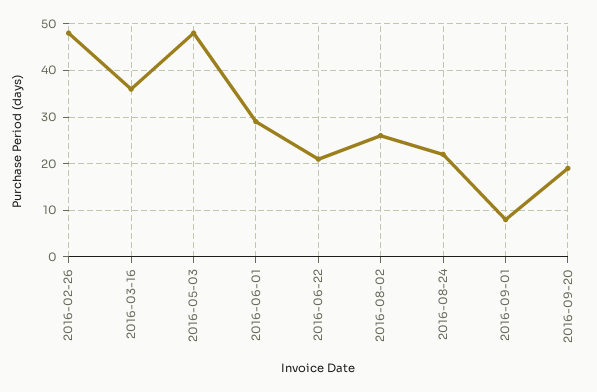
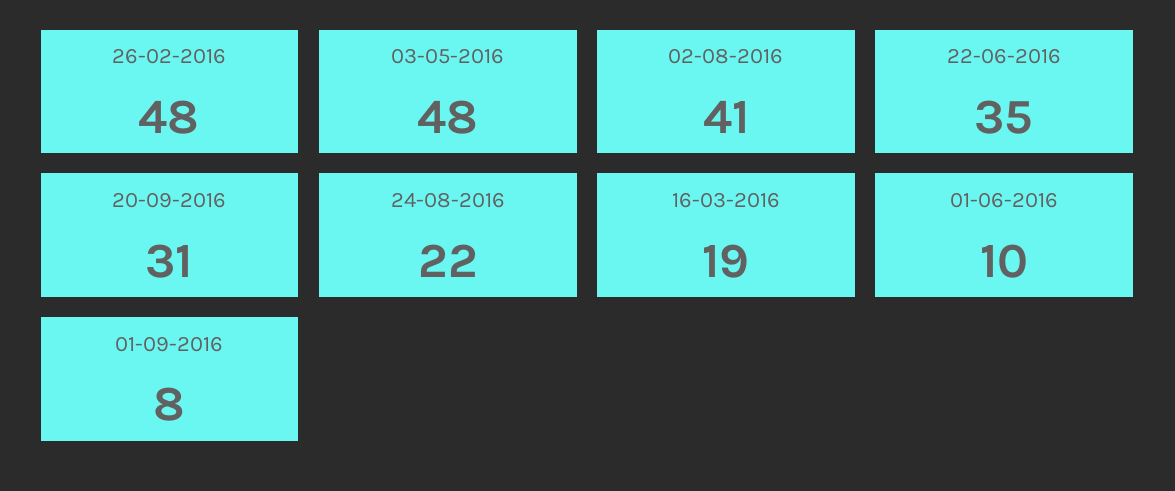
2016-03-16: 35 -> 19
2016-06-01: 30 -> 10
2016-06-22: 20 -> 35
2016-08-02: 25 -> 41
2016-09-20: 20 -> 31

